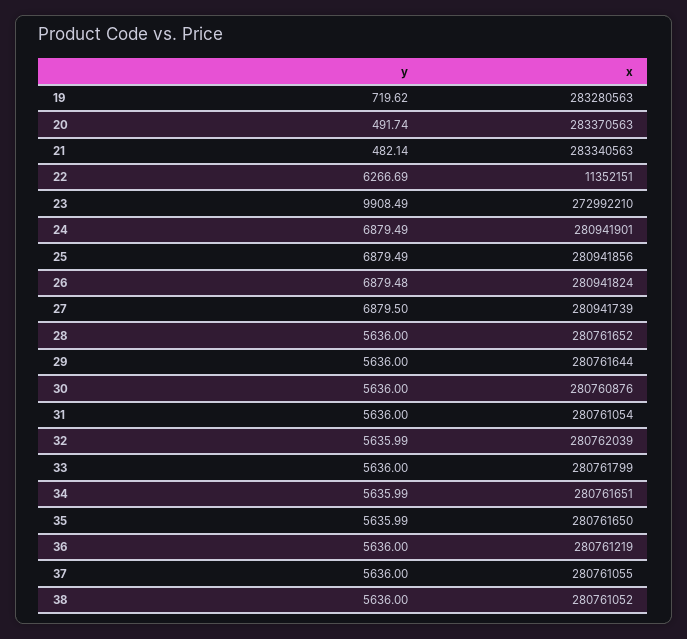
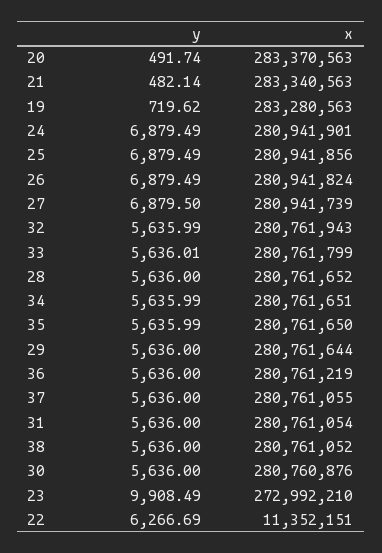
y, 26: 6879.48 -> 6879.49
x, 32: 280762039 -> 280761943
y, 33: 5636 -> 5636.01

